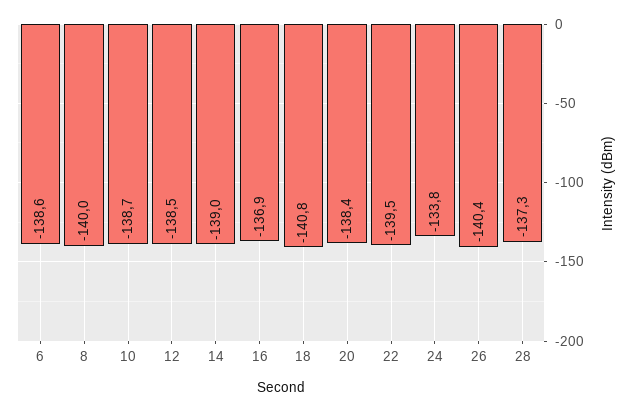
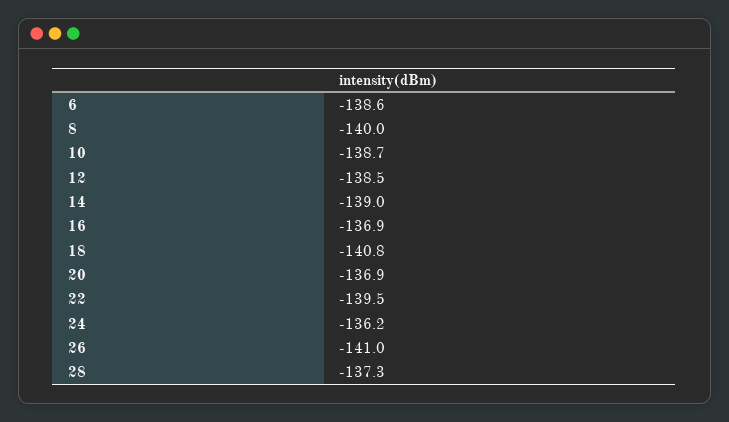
20: -138.4 -> -136.9
24: -133.8 -> -136.2
26: -140.4 -> -141

